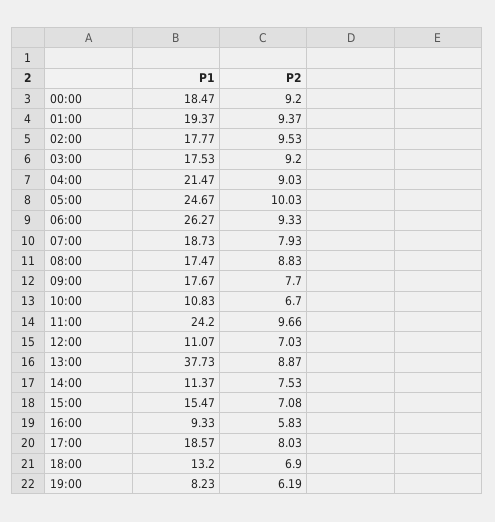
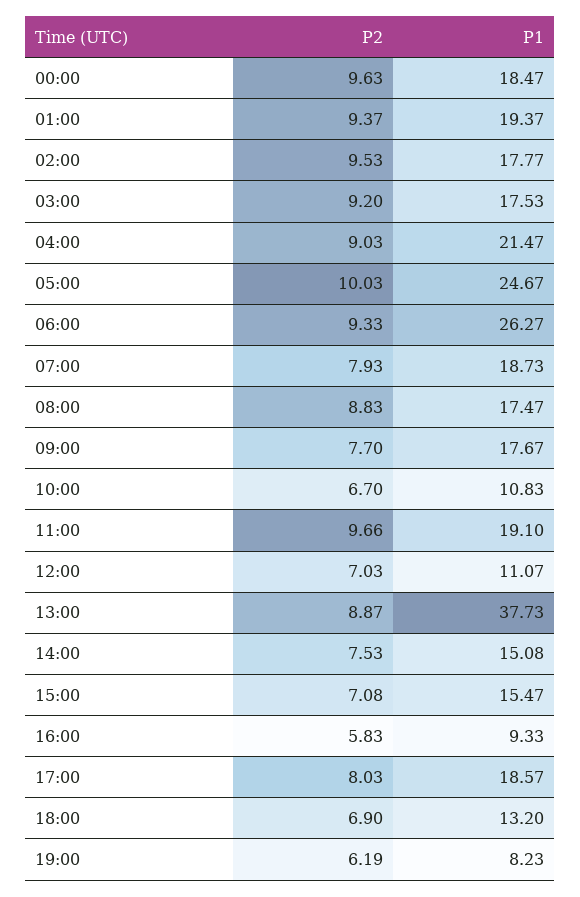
P2, 00:00: 9.2 -> 9.63
P1, 11:00: 24.2 -> 19.1
P1, 14:00: 11.37 -> 15.08

